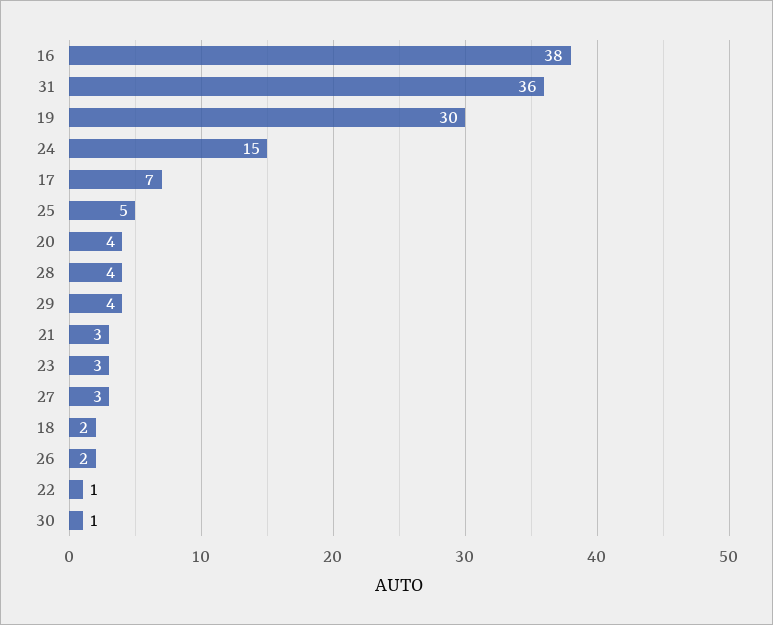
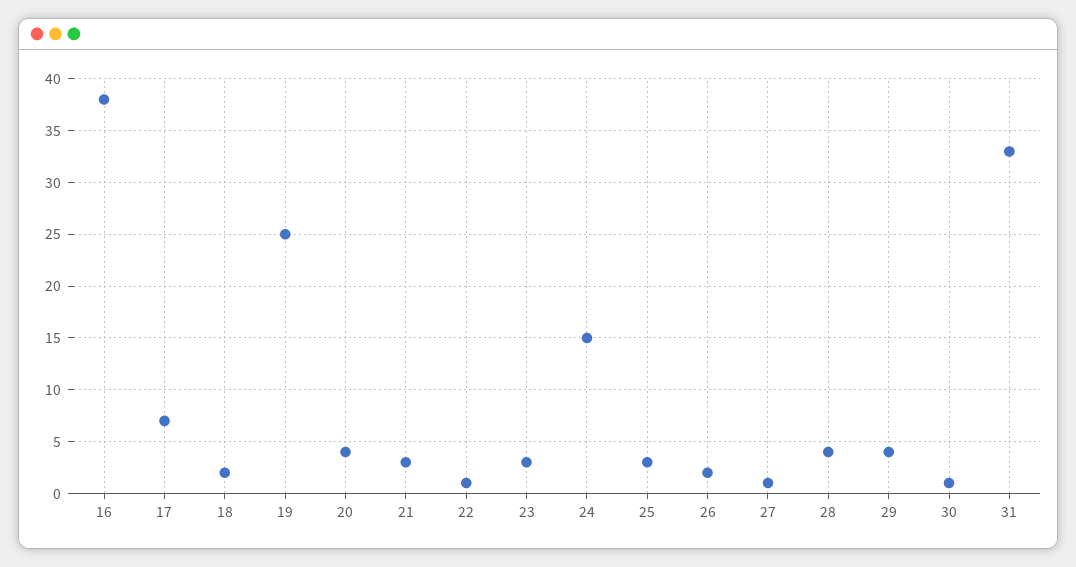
31: 36 -> 33
19: 30 -> 25
25: 5 -> 3
27: 3 -> 1

